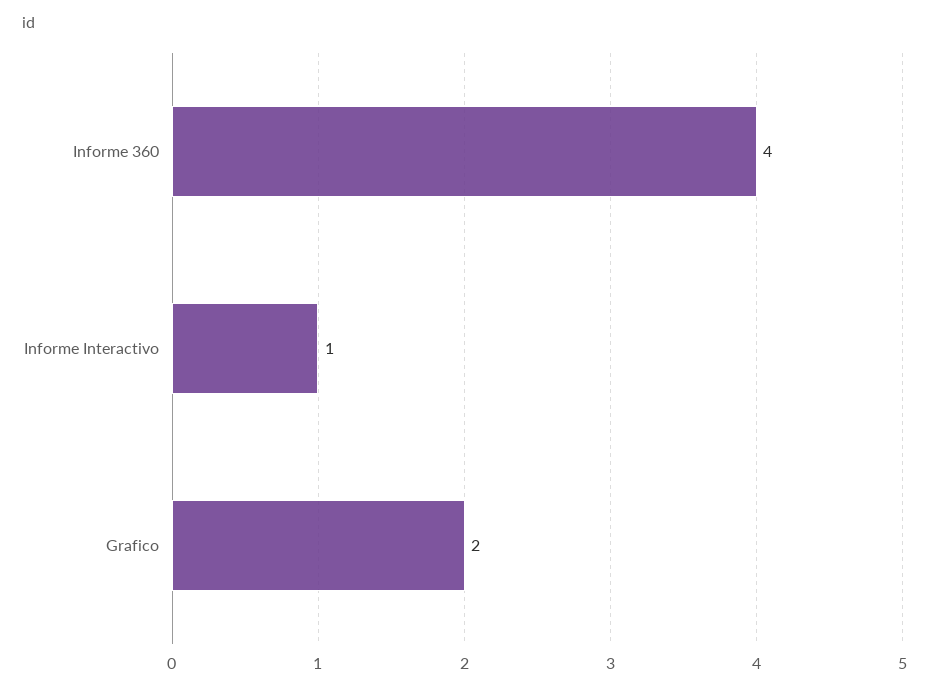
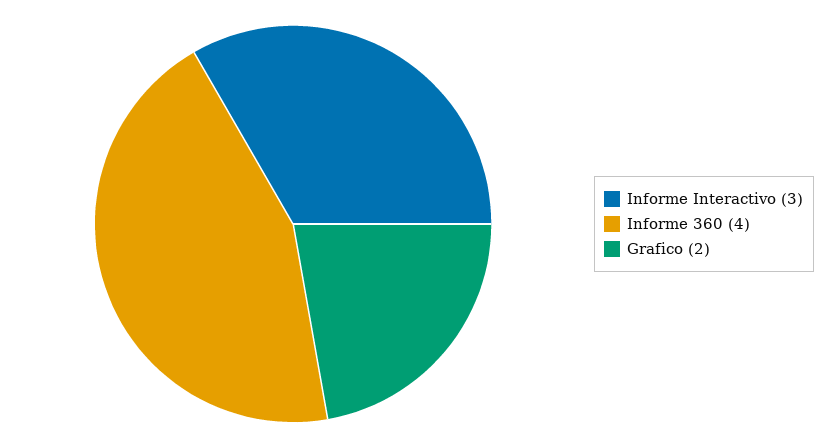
Informe Interactivo: 1 -> 3

